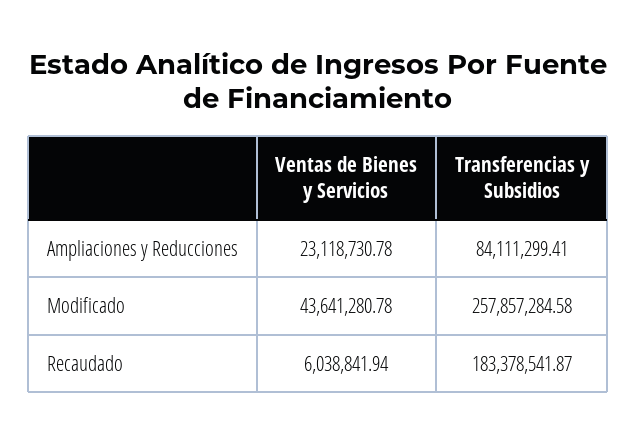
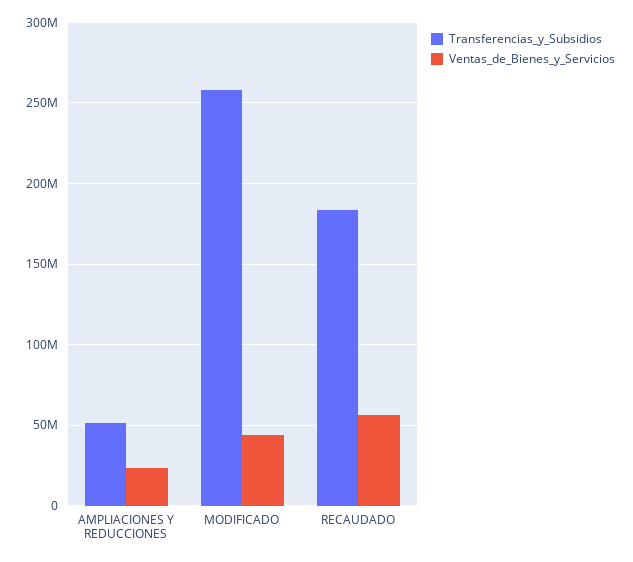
Transferencias y Subsidios, Ampliaciones y Reducciones: 84111299.41 -> 50000000
Ventas de Bienes y Servicios, Recaudado: 6038841.94 -> 55000000

